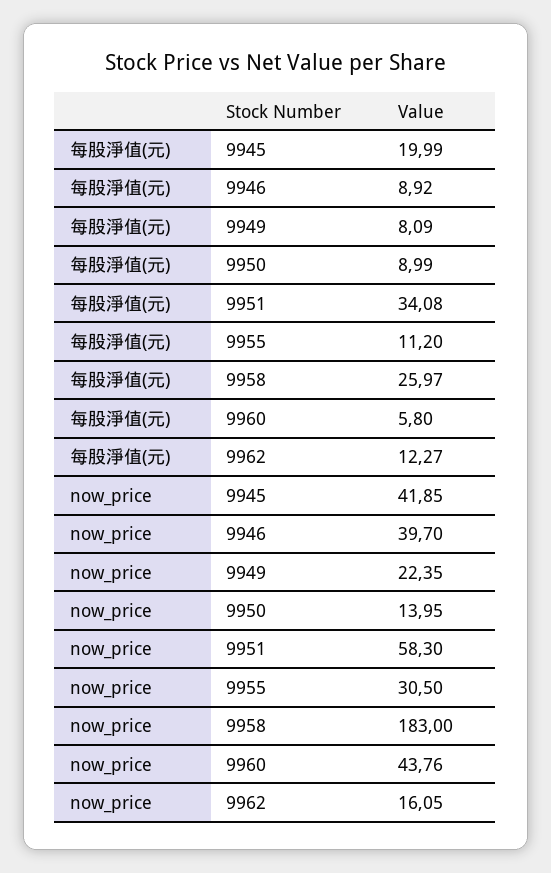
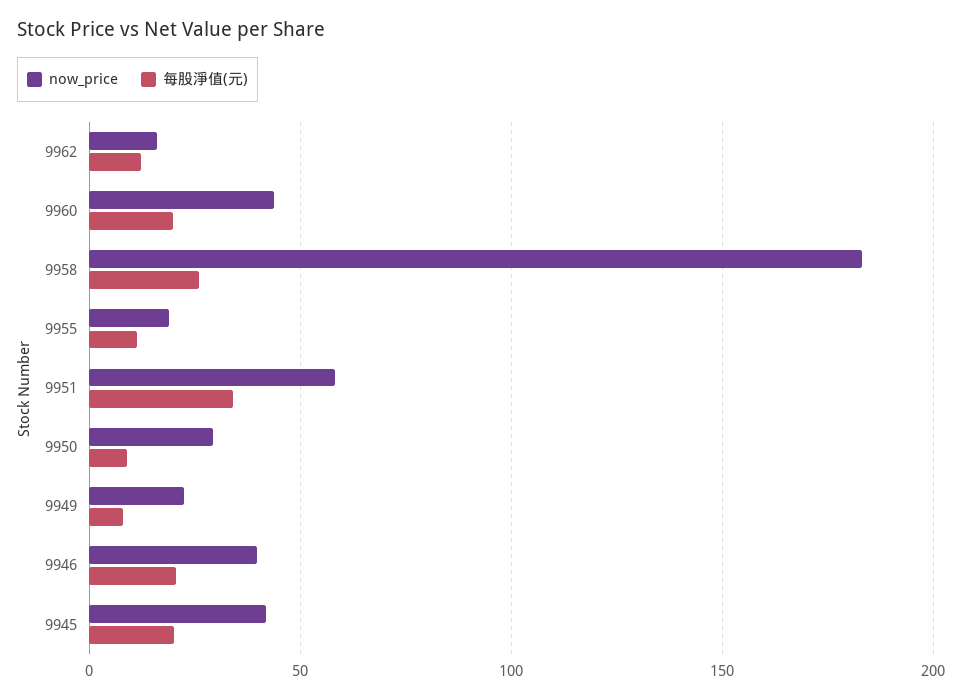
每股淨值(元), 9946: 8.92 -> 20
每股淨值(元), 9960: 5.8 -> 20
now_price, 9950: 13.95 -> 30
now_price, 9955: 30.5 -> 20

